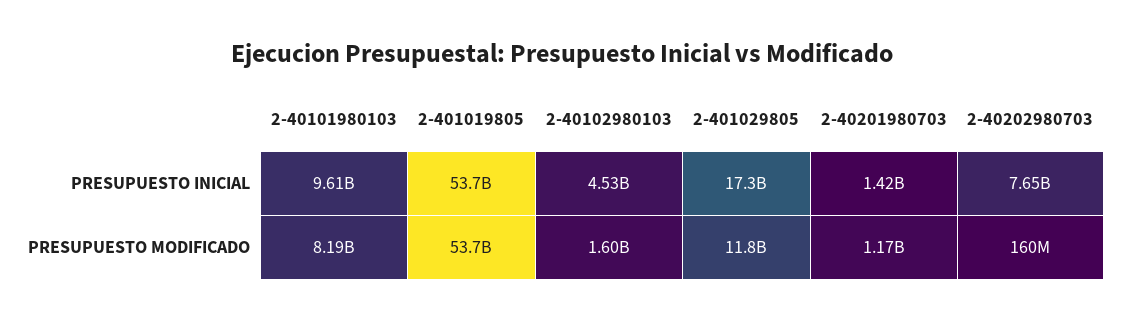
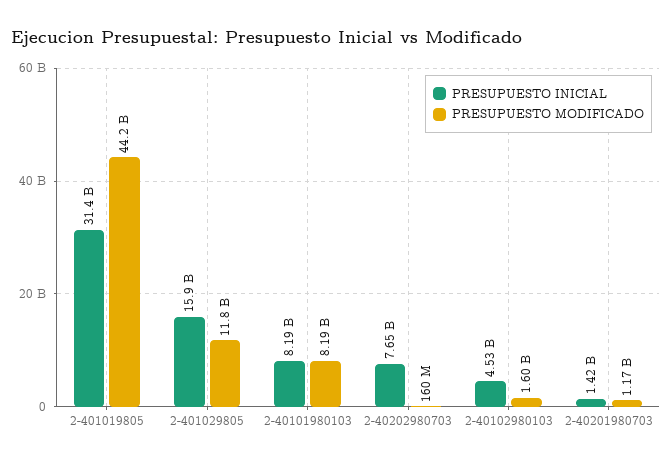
PRESUPUESTO INICIAL, 2-40101980103: 9610000000 -> 8190000000
PRESUPUESTO INICIAL, 2-401019805: 53700000000 -> 31400000000
PRESUPUESTO INICIAL, 2-401029805: 17300000000 -> 15900000000
PRESUPUESTO MODIFICADO, 2-401019805: 53700000000 -> 44200000000

